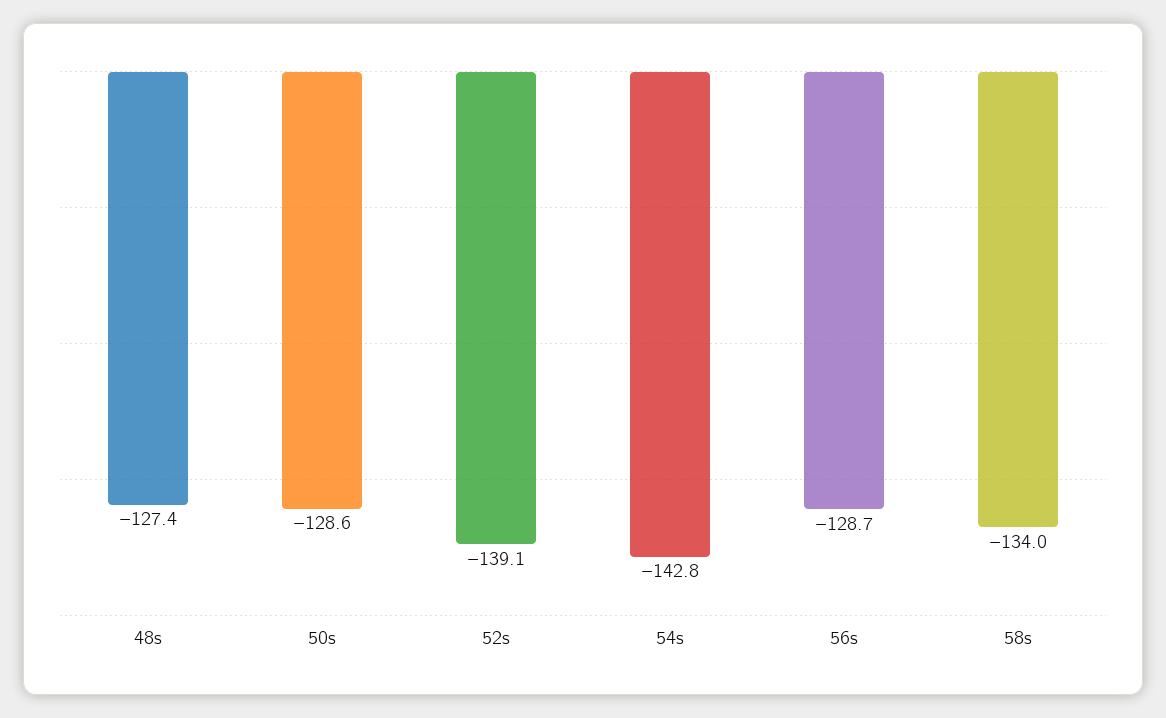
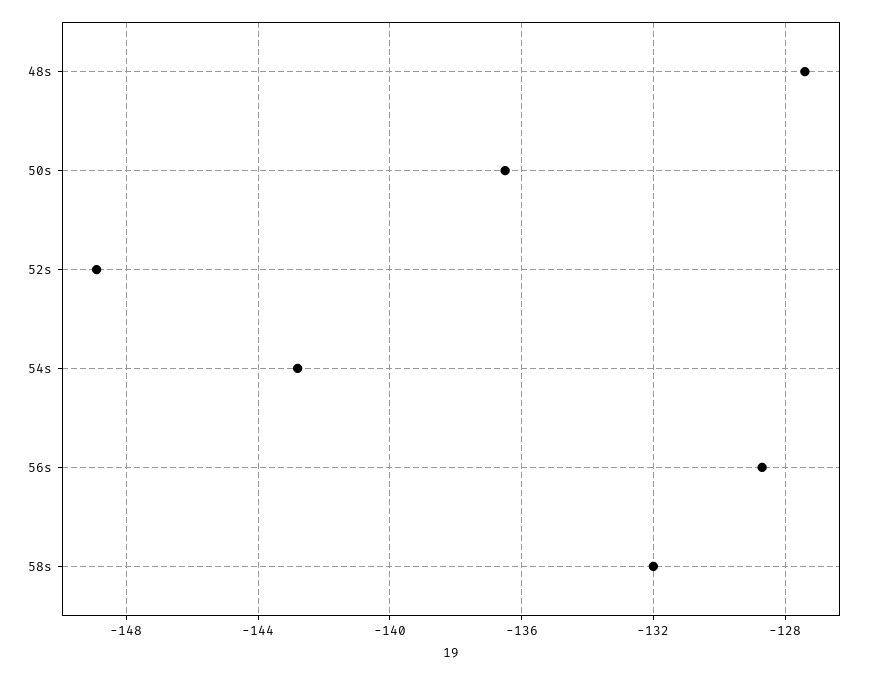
50s: -128.6 -> -136.5
52s: -139.1 -> -149
58s: -134 -> -132

